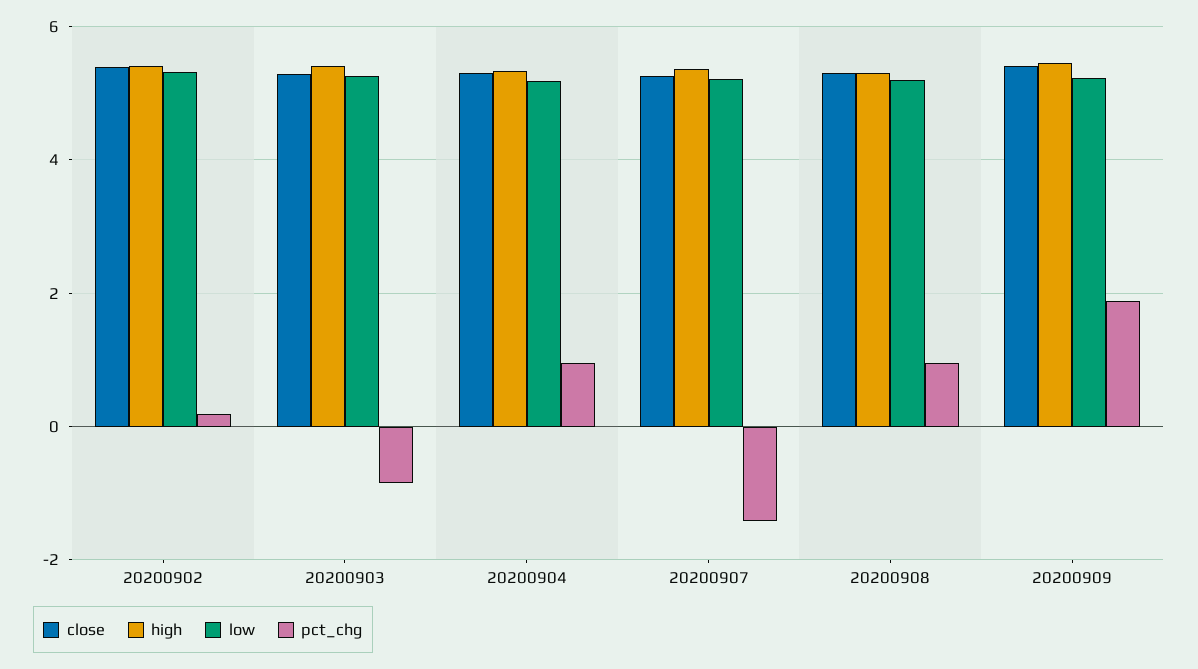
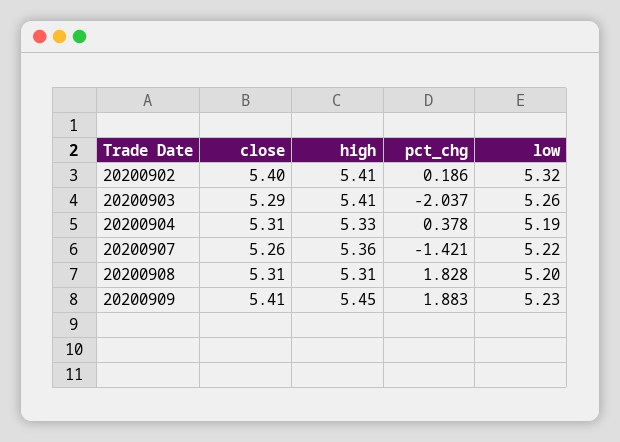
pct_chg, 20200903: -0.8 -> -2.037
pct_chg, 20200904: 1 -> 0.378
pct_chg, 20200908: 1 -> 1.828

